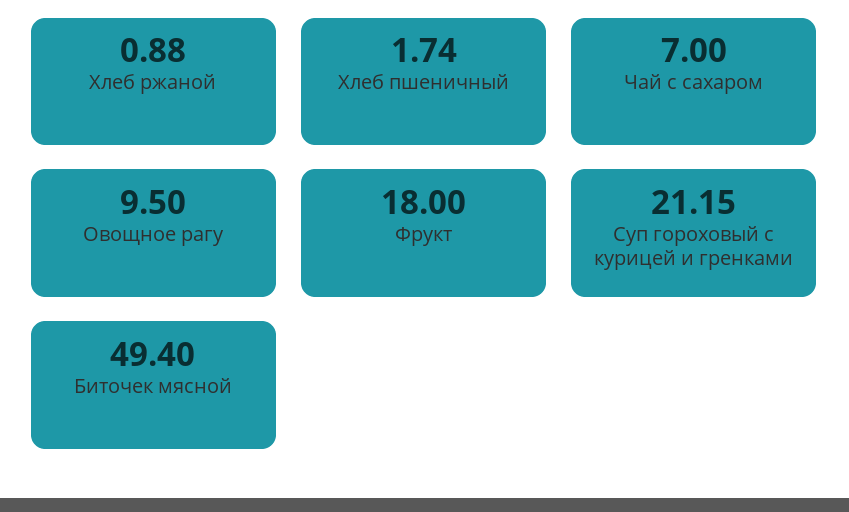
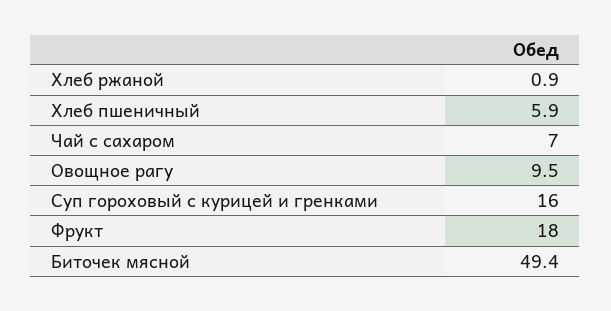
Хлеб пшеничный: 1.74 -> 5.9
Суп гороховый с курицей и гренками: 21.15 -> 16

